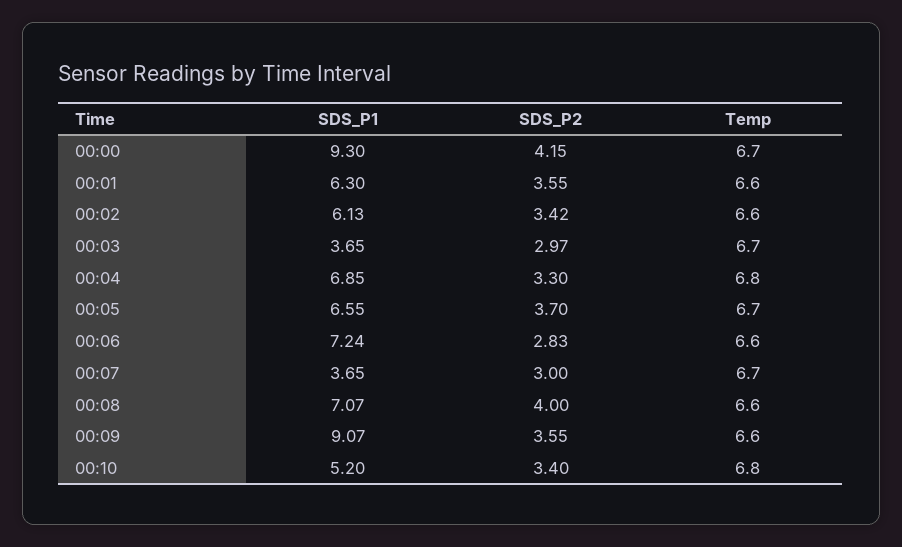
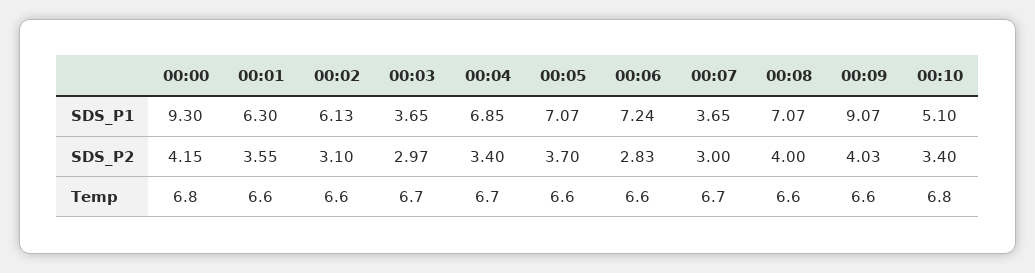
Temp, 00:00: 6.7 -> 6.8
SDS_P2, 00:02: 3.42 -> 3.1
SDS_P2, 00:04: 3.3 -> 3.4
Temp, 00:04: 6.8 -> 6.7
SDS_P1, 00:05: 6.55 -> 7.07
Temp, 00:05: 6.7 -> 6.6
SDS_P2, 00:09: 3.55 -> 4.03
SDS_P1, 00:10: 5.2 -> 5.1

